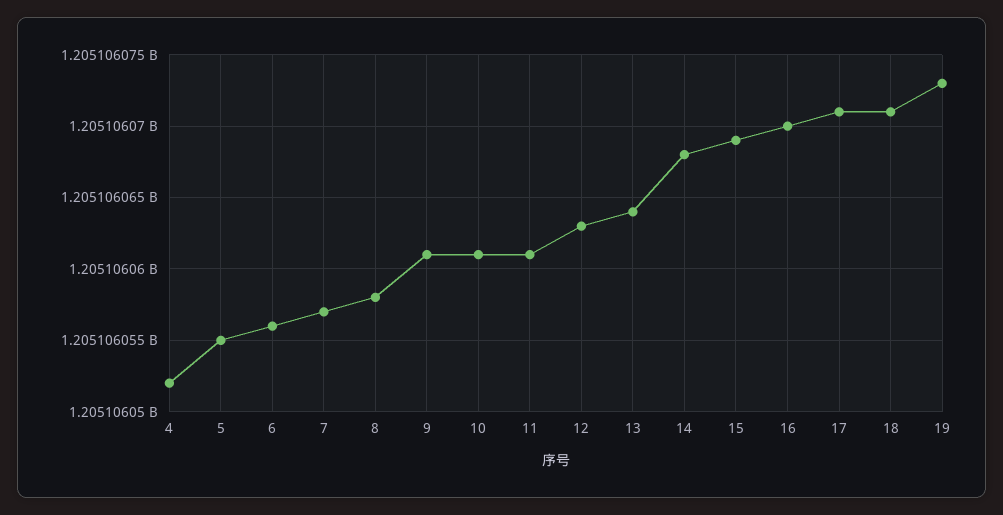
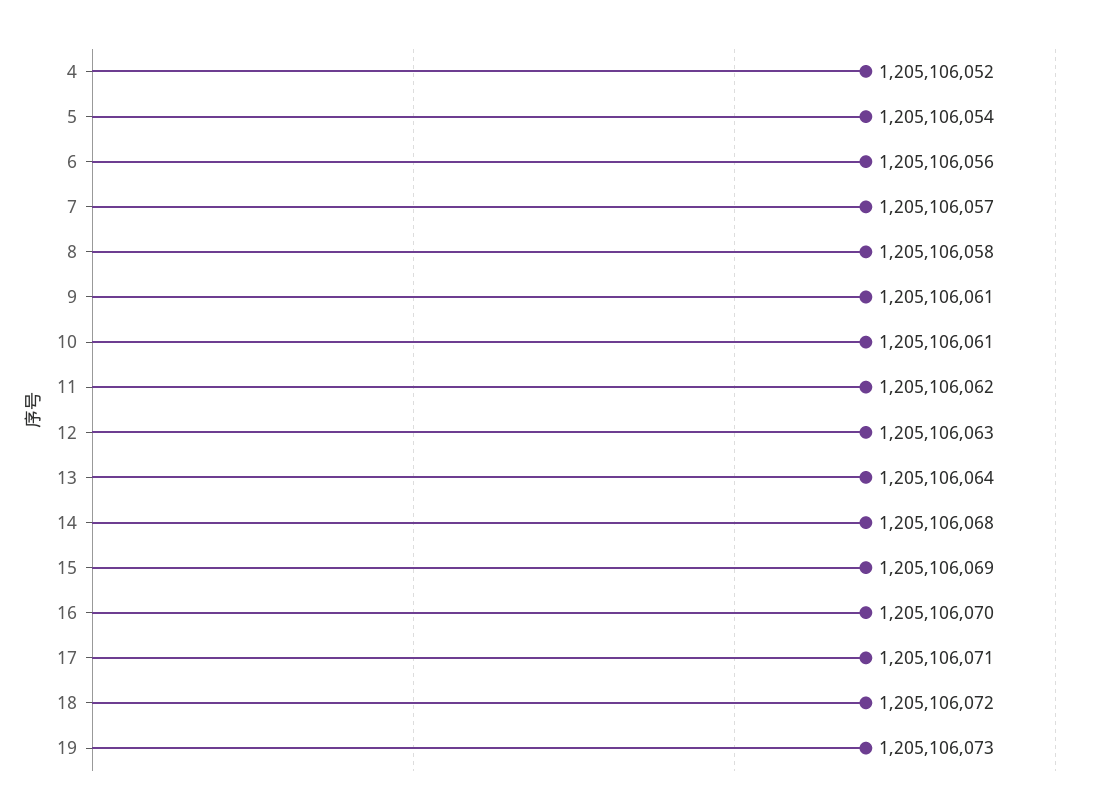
5: 1205106055 -> 1205106054
11: 1205106061 -> 1205106062
18: 1205106071 -> 1205106072

